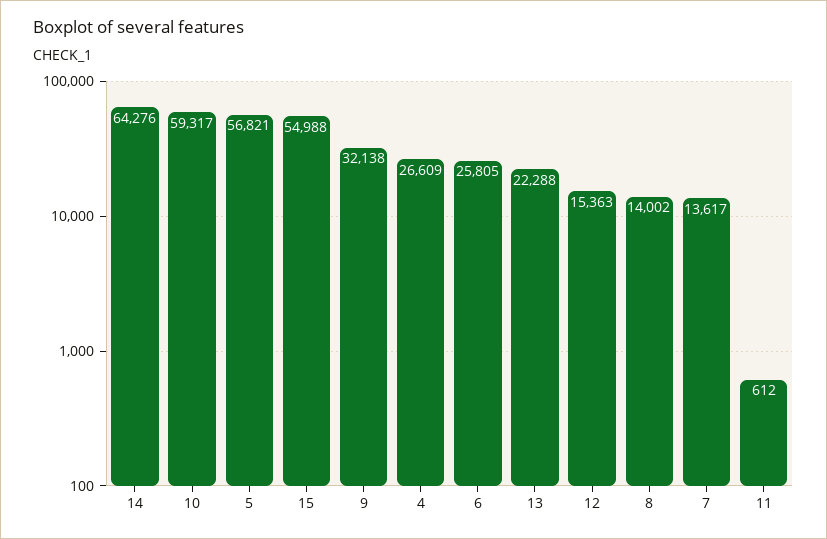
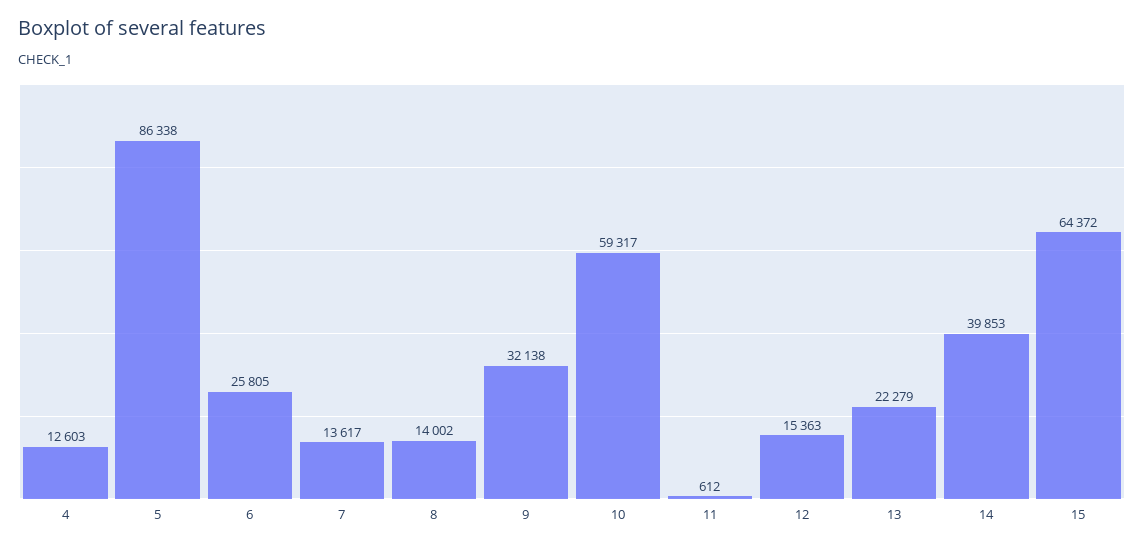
14: 64276 -> 39853
5: 56821 -> 86338
15: 54988 -> 64372
4: 26609 -> 12603
13: 22288 -> 22279

